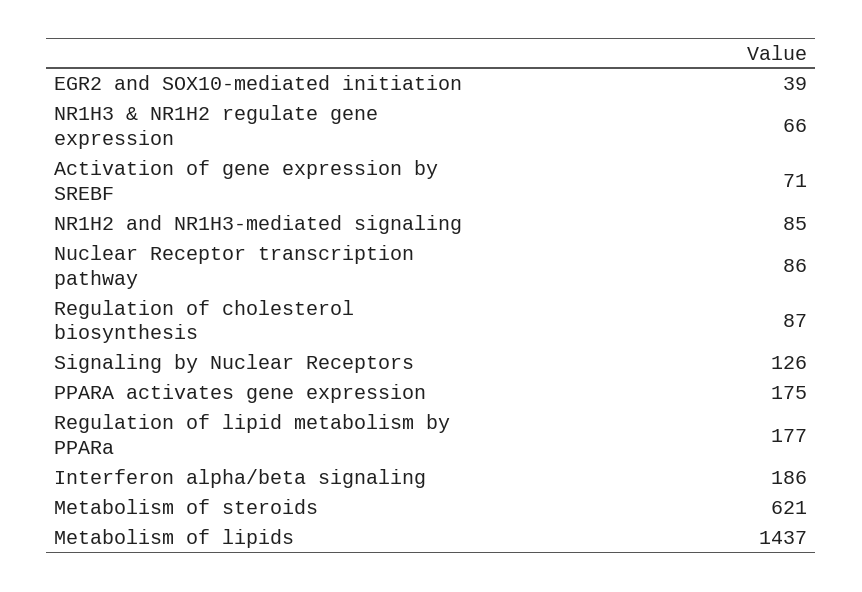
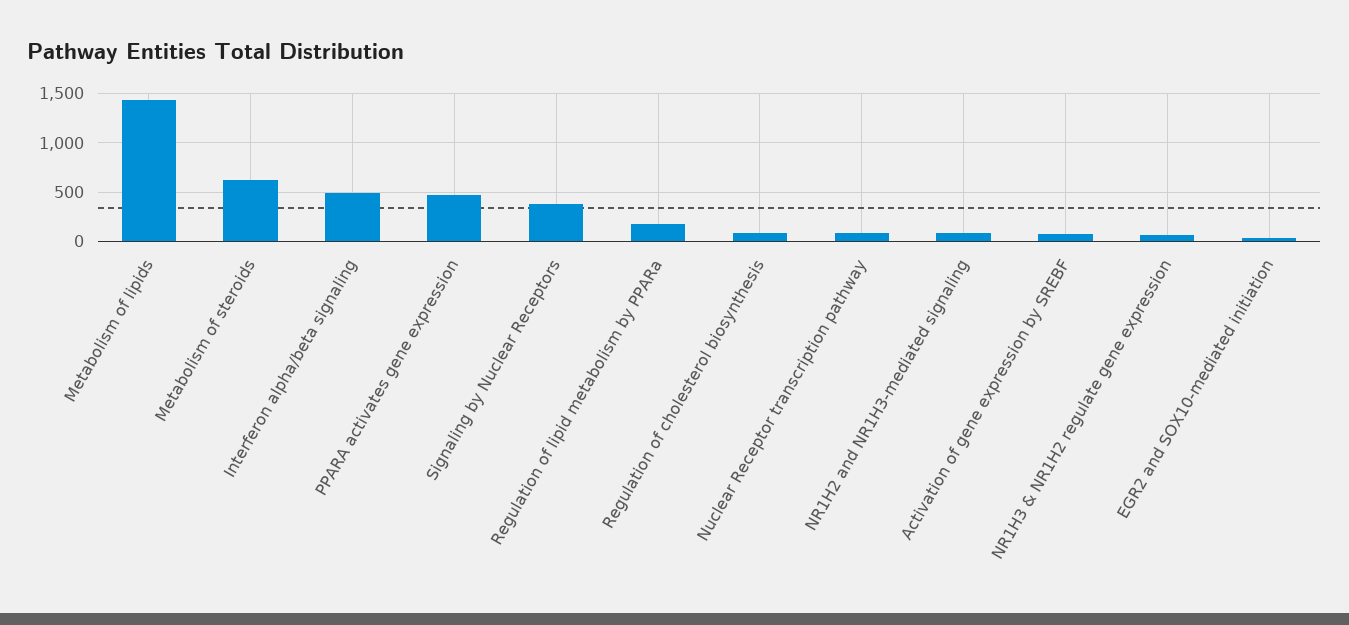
Signaling by Nuclear Receptors: 126 -> 400
PPARA activates gene expression: 175 -> 500
Interferon alpha/beta signaling: 186 -> 500

